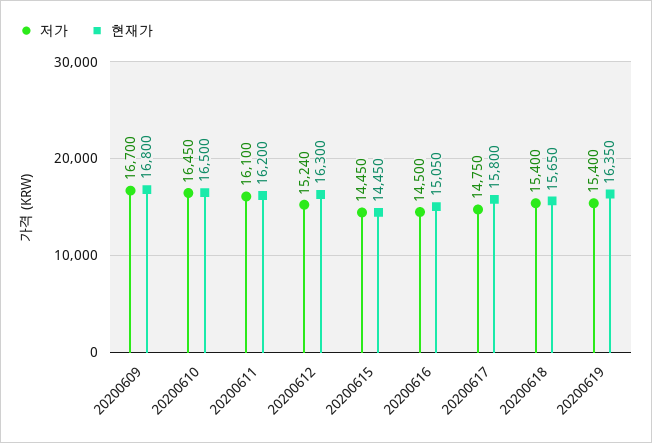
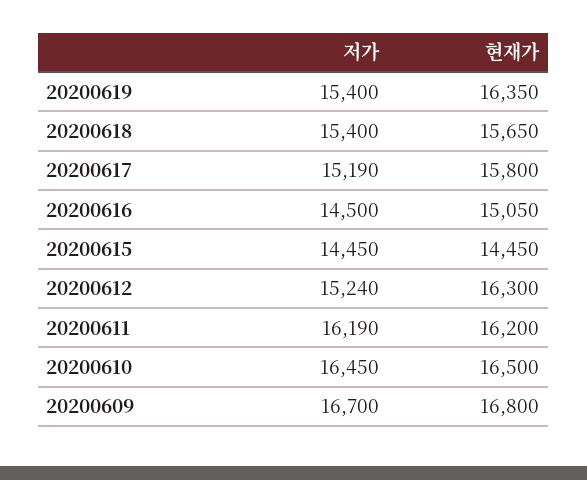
저가, 20200611: 16100 -> 16190
저가, 20200617: 14750 -> 15190

